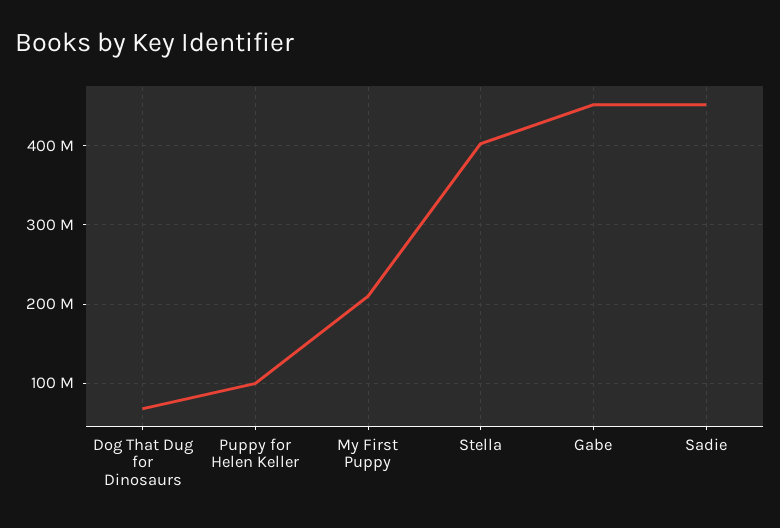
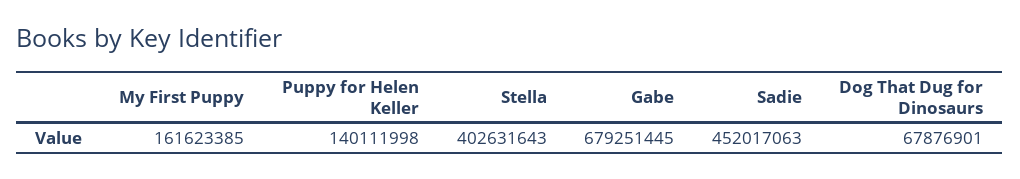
Puppy for Helen Keller: 100000000 -> 140111998
My First Puppy: 210000000 -> 161623385
Gabe: 450000000 -> 679251445

